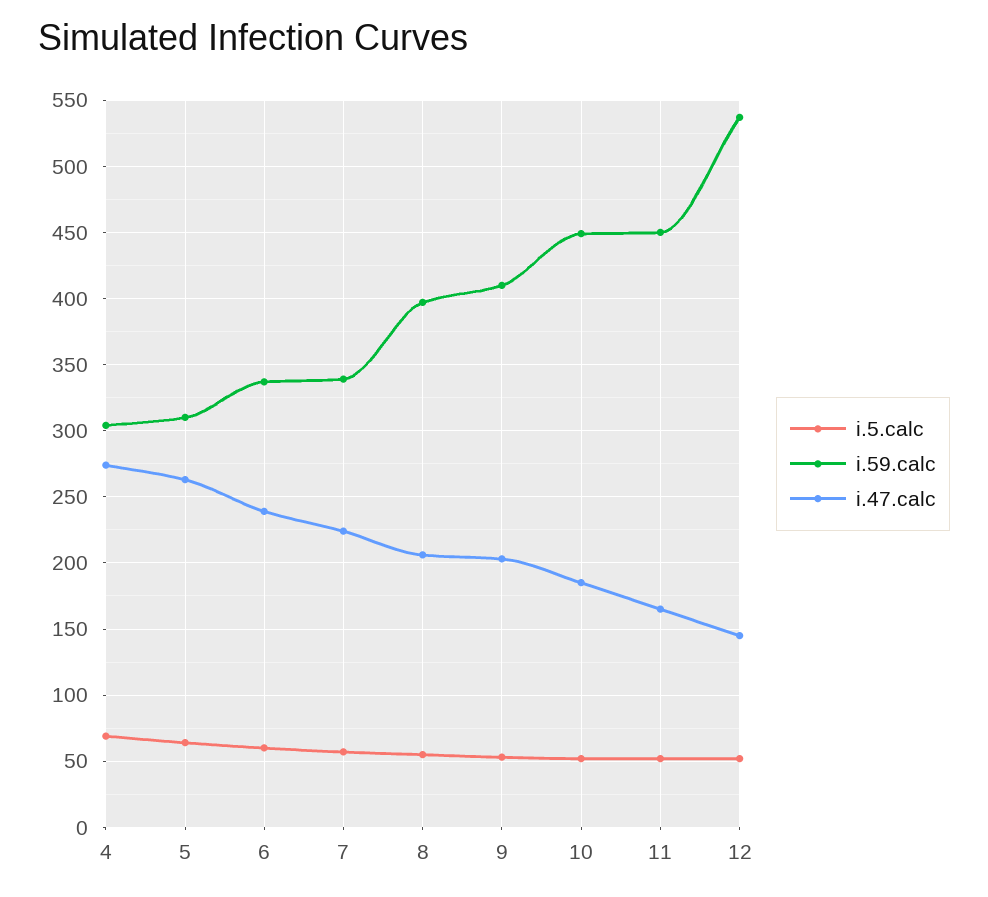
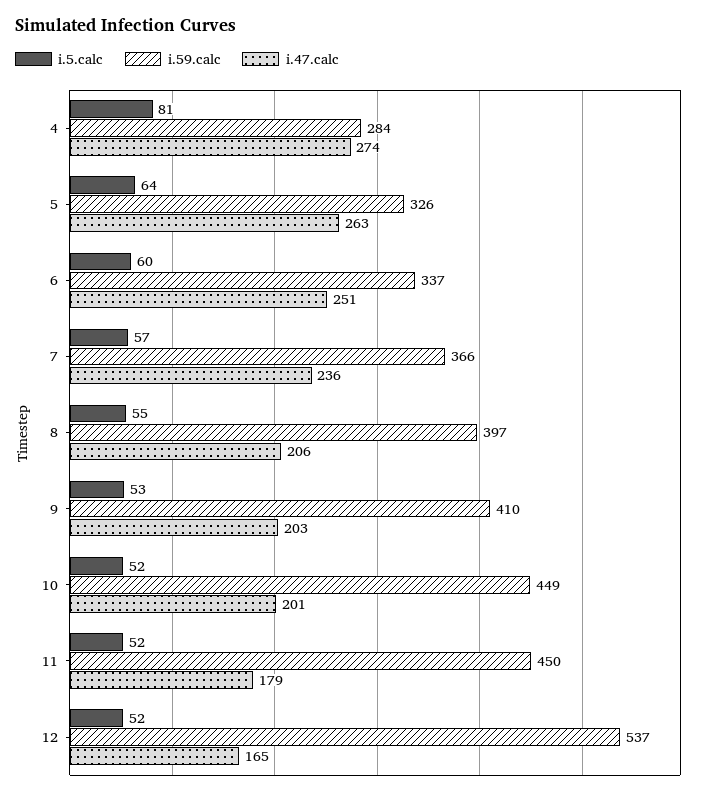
i.5.calc, 4: 70 -> 81
i.59.calc, 4: 305 -> 284
i.59.calc, 5: 310 -> 326
i.47.calc, 6: 240 -> 251
i.59.calc, 7: 340 -> 366
i.47.calc, 7: 225 -> 236
i.47.calc, 10: 185 -> 201
i.47.calc, 11: 165 -> 179
i.47.calc, 12: 145 -> 165

